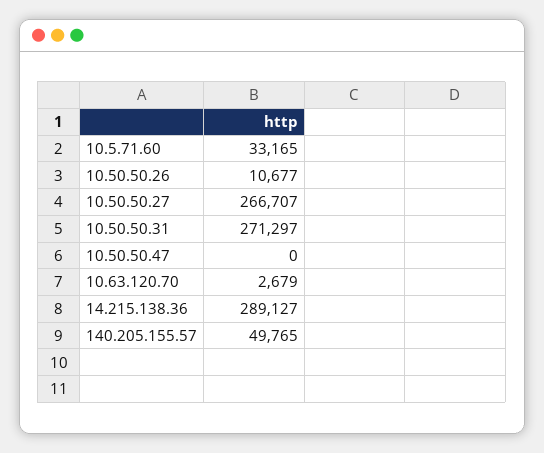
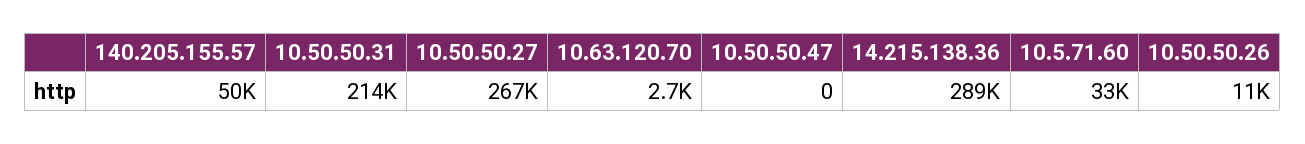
10.50.50.31: 271297 -> 214000

